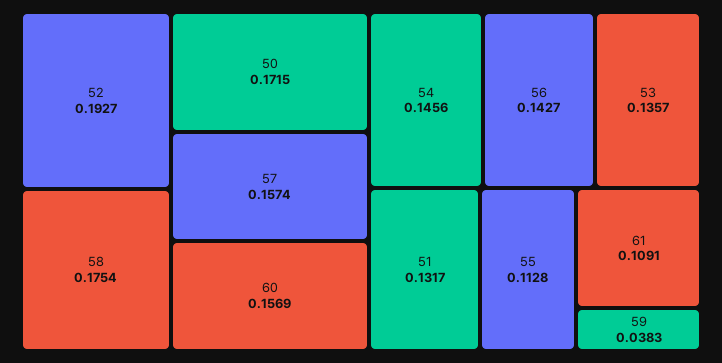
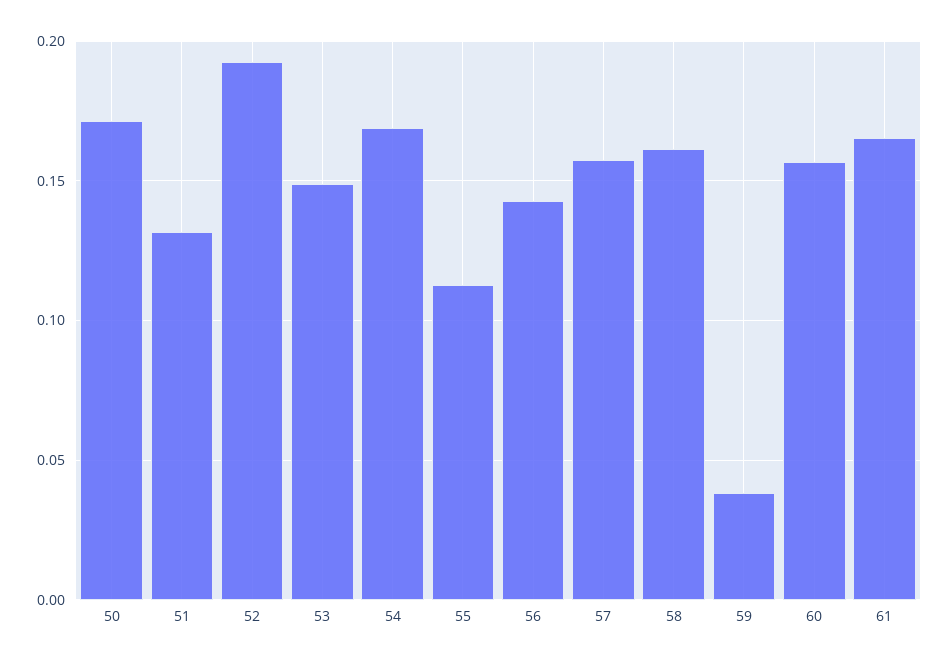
58: 0.1754 -> 0.16
54: 0.1456 -> 0.17
53: 0.1357 -> 0.15
61: 0.1091 -> 0.165

